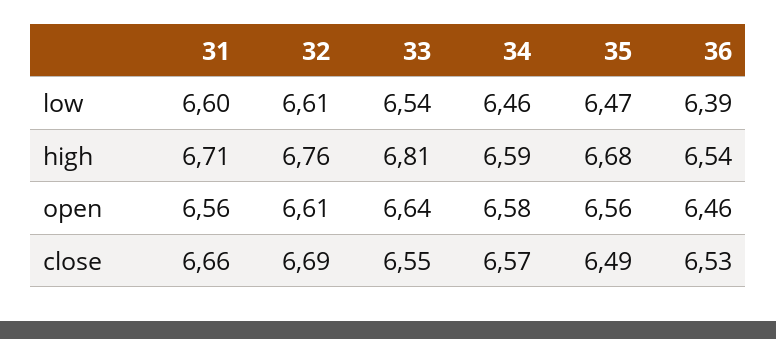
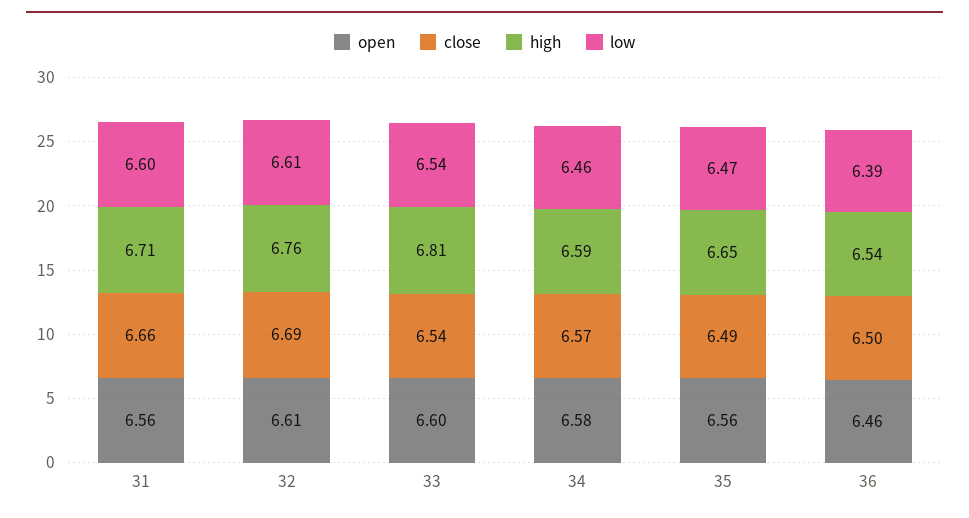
high, 35: 6.68 -> 6.65
open, 33: 6.64 -> 6.6
close, 33: 6.55 -> 6.54
close, 36: 6.53 -> 6.5

